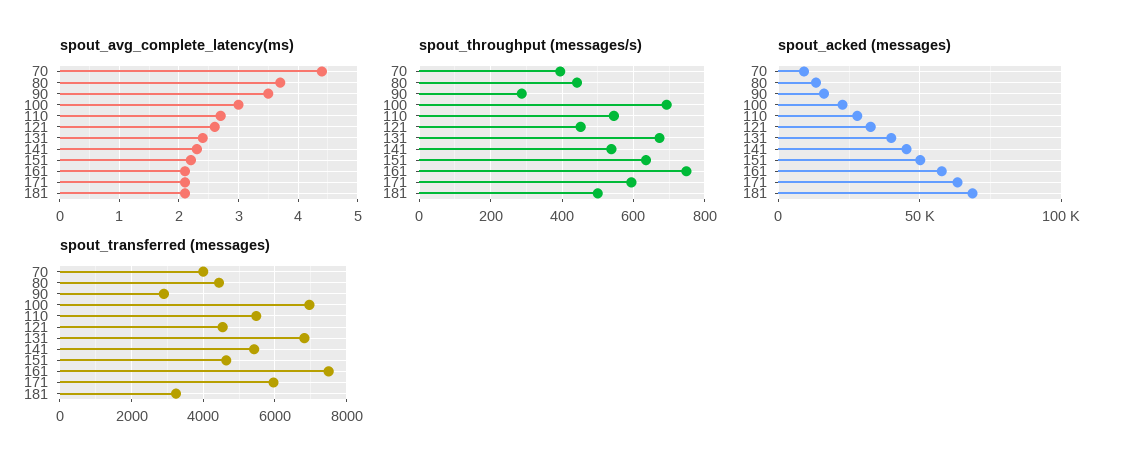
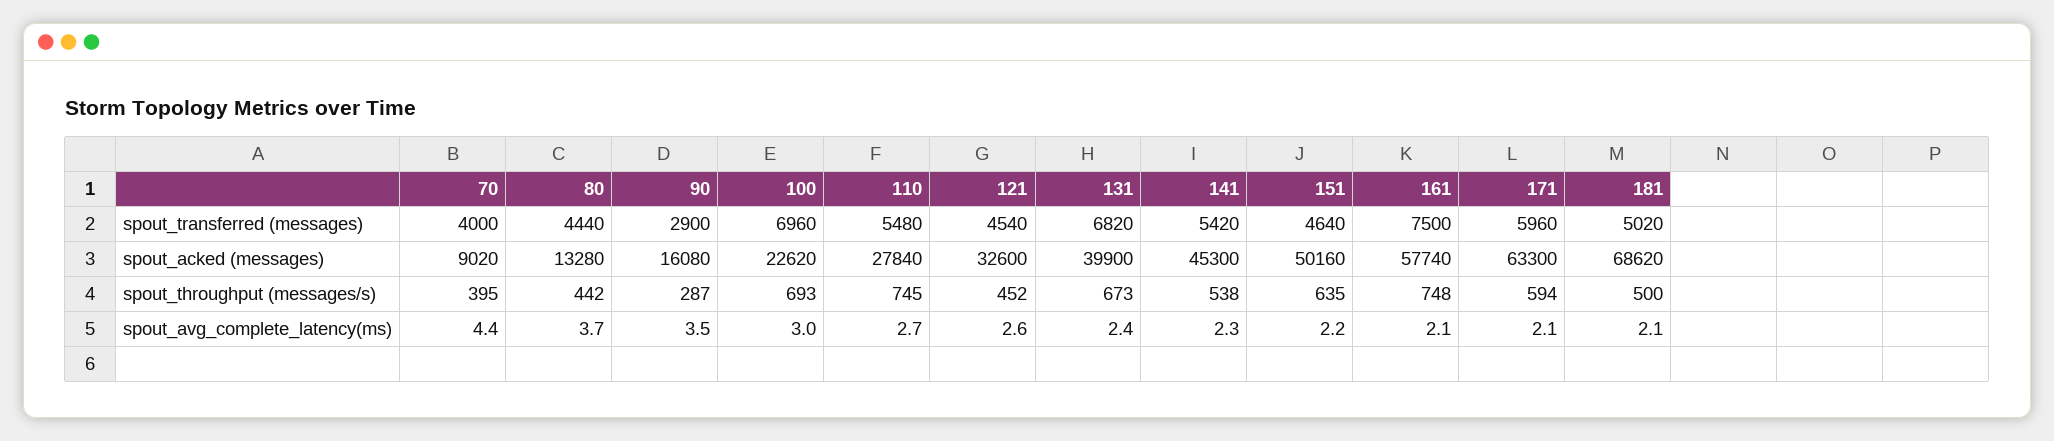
spout_throughput (messages/s), 110: 540 -> 745
spout_transferred (messages), 181: 3200 -> 5020

